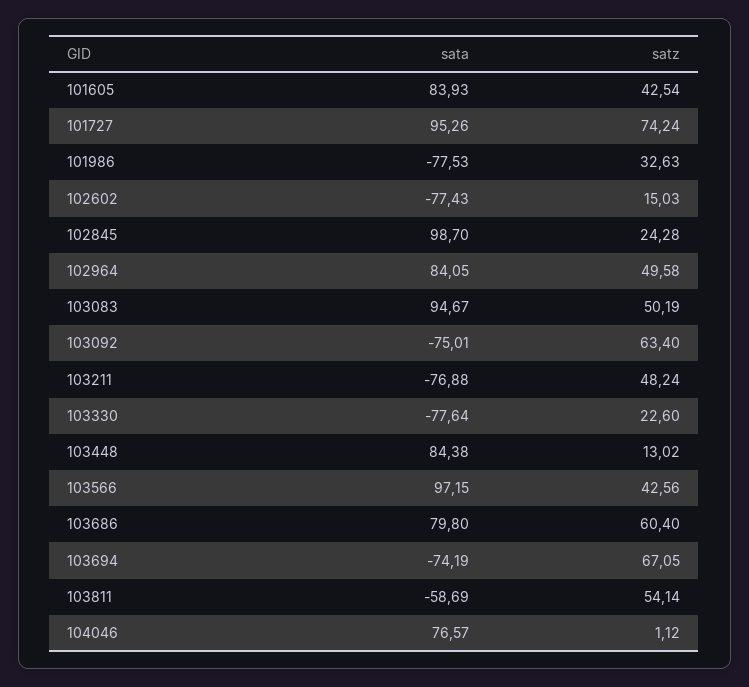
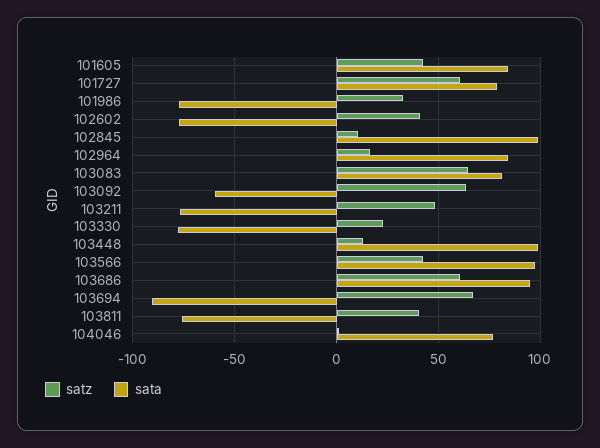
sata, 101727: 95.26 -> 80
satz, 101727: 74.24 -> 60
satz, 102602: 15.03 -> 40
satz, 102845: 24.28 -> 10
satz, 102964: 49.58 -> 15
sata, 103083: 94.67 -> 80
satz, 103083: 50.19 -> 65
sata, 103092: -75.01 -> -60
sata, 103448: 84.38 -> 100
sata, 103686: 79.8 -> 95
sata, 103694: -74.19 -> -90
sata, 103811: -58.69 -> -75
satz, 103811: 54.14 -> 40

